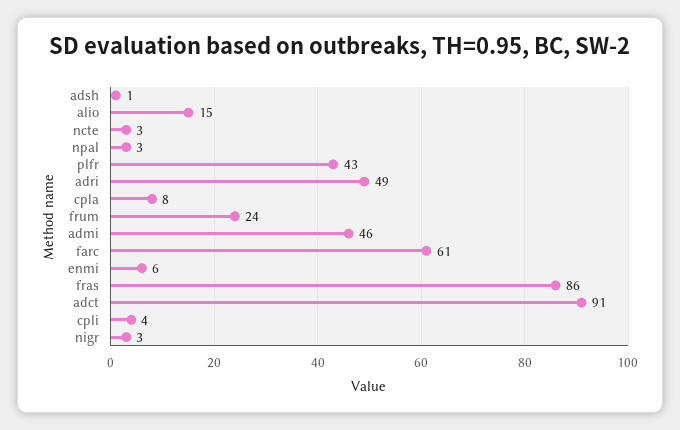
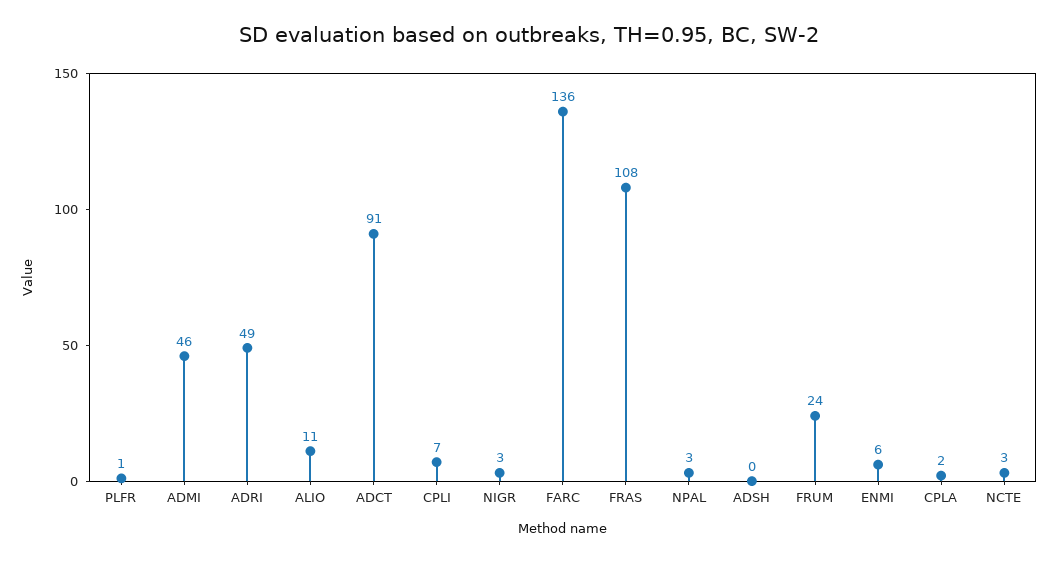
adsh: 1 -> 0
alio: 15 -> 11
plfr: 43 -> 1
cpla: 8 -> 2
farc: 61 -> 136
fras: 86 -> 108
cpli: 4 -> 7

